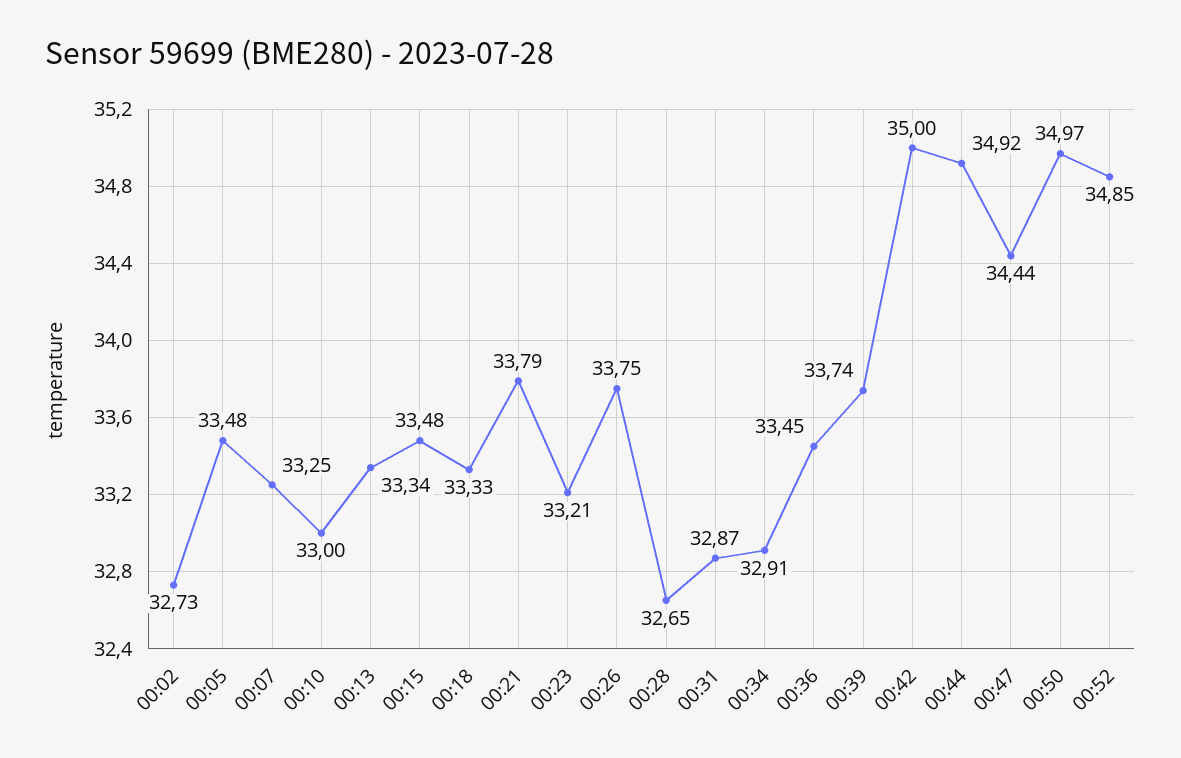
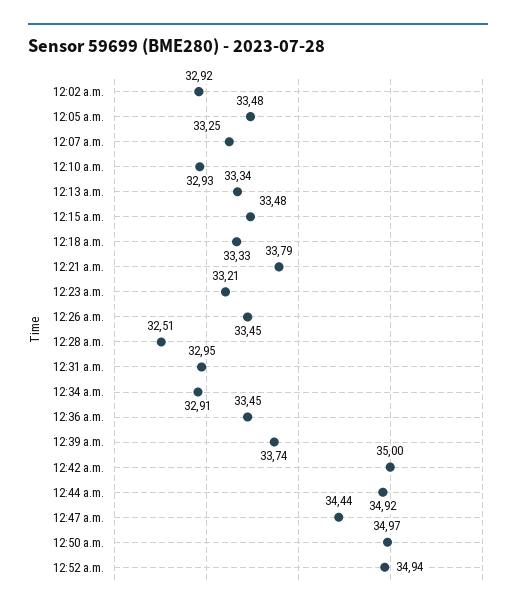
00:02: 32.73 -> 32.92
00:10: 33 -> 32.93
00:26: 33.75 -> 33.45
00:28: 32.65 -> 32.51
00:31: 32.87 -> 32.95
00:52: 34.85 -> 34.94

